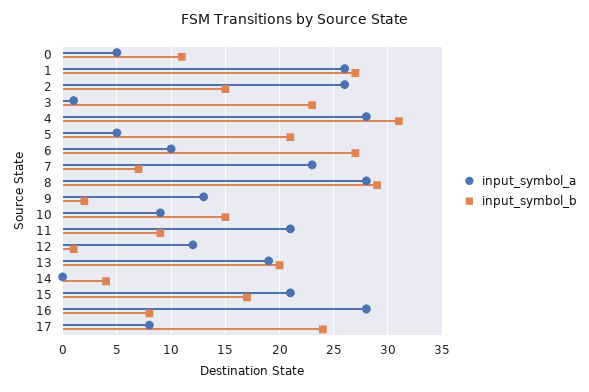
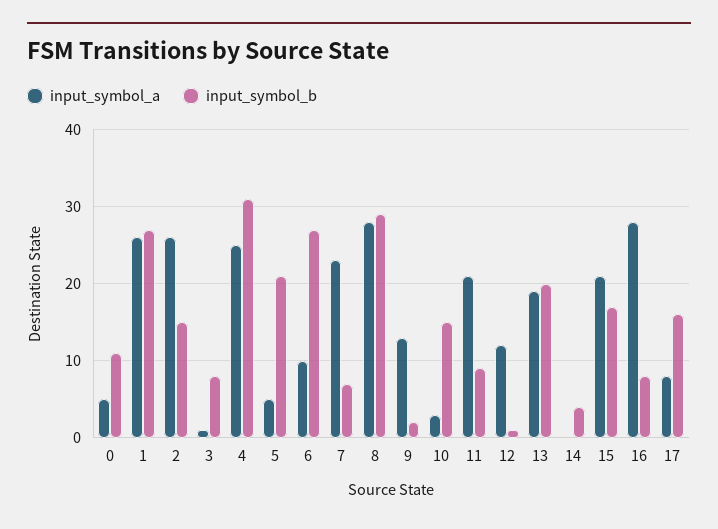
input_symbol_b, 3: 23 -> 8
input_symbol_a, 4: 28 -> 25
input_symbol_a, 10: 9 -> 3
input_symbol_b, 17: 24 -> 16

